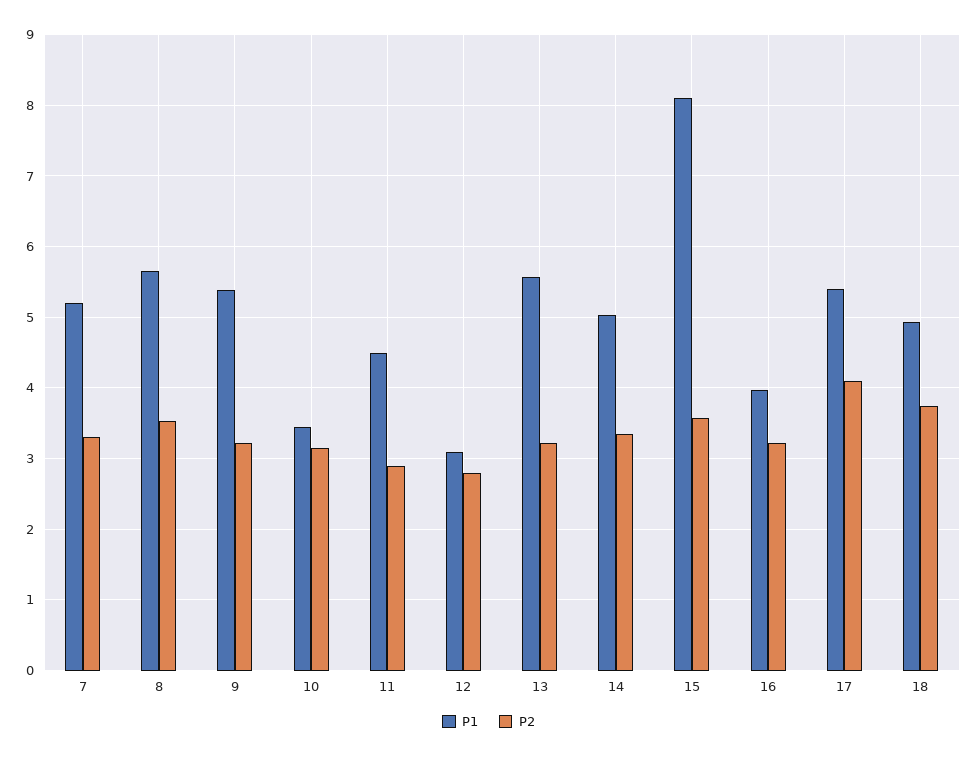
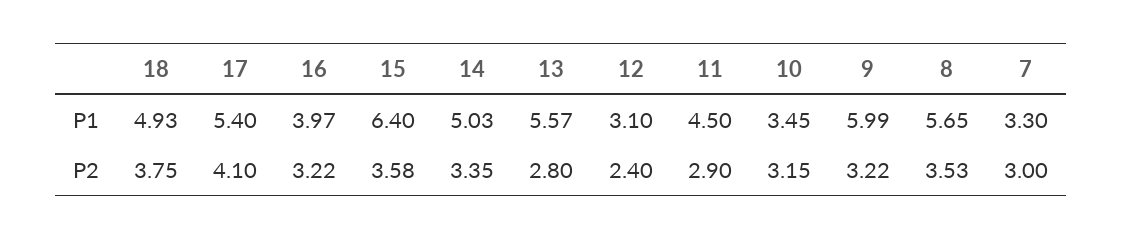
P1, 7: 5.2 -> 3.3
P2, 7: 3.3 -> 3
P1, 9: 5.4 -> 5.99
P2, 12: 2.8 -> 2.4
P2, 13: 3.2 -> 2.8
P1, 15: 8.1 -> 6.4

